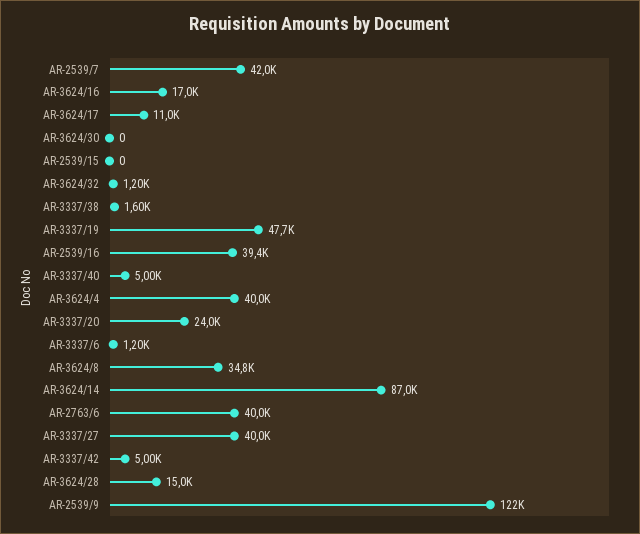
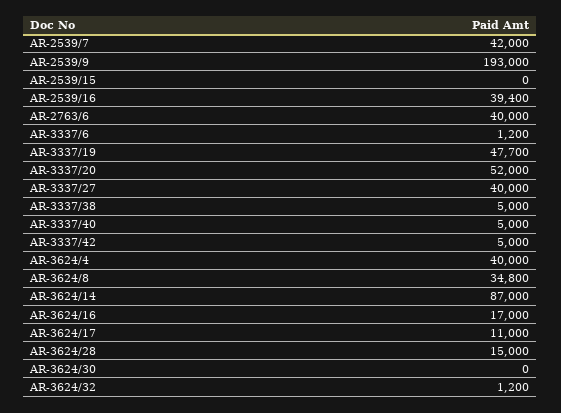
AR-3337/38: 1600 -> 5000
AR-3337/20: 24000 -> 52000
AR-2539/9: 122000 -> 193000

